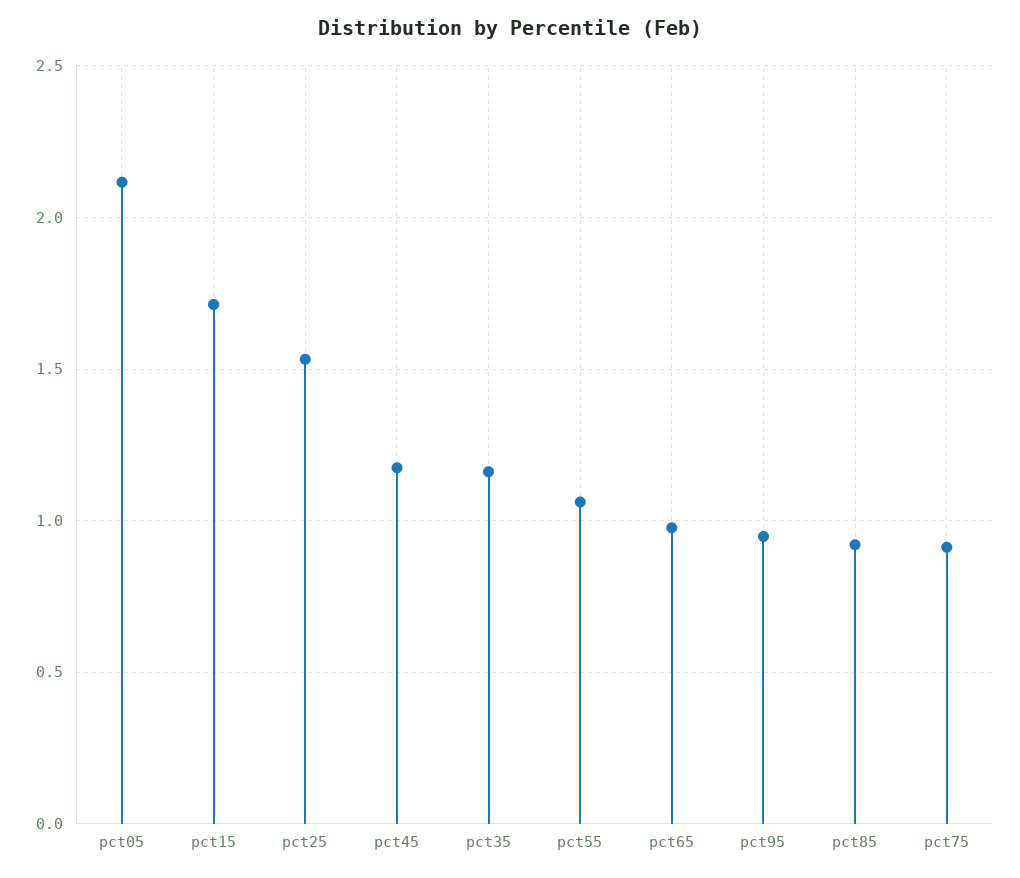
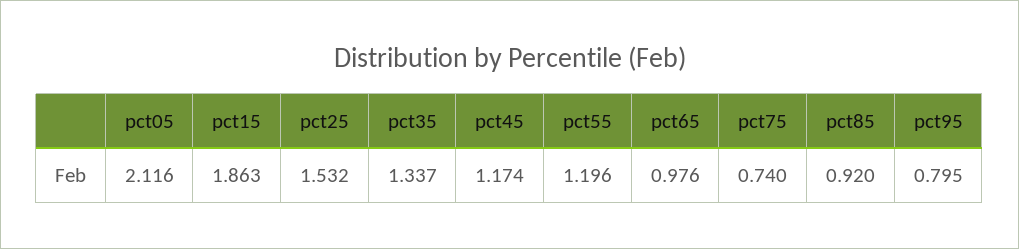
pct15: 1.7 -> 1.863
pct35: 1.15 -> 1.337
pct55: 1.05 -> 1.196
pct95: 0.95 -> 0.795
pct75: 0.9 -> 0.74

